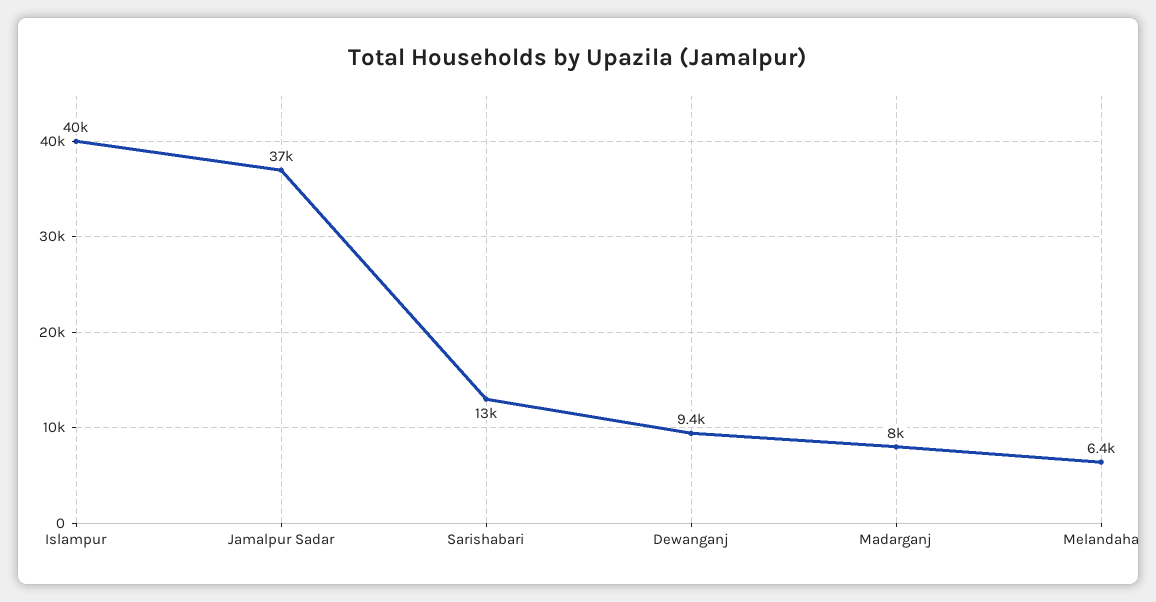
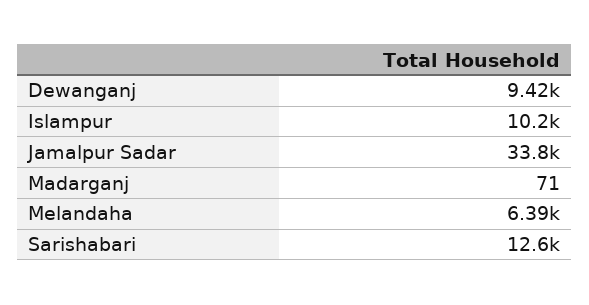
Islampur: 40000 -> 10200
Jamalpur Sadar: 37000 -> 33800
Madarganj: 8000 -> 71

